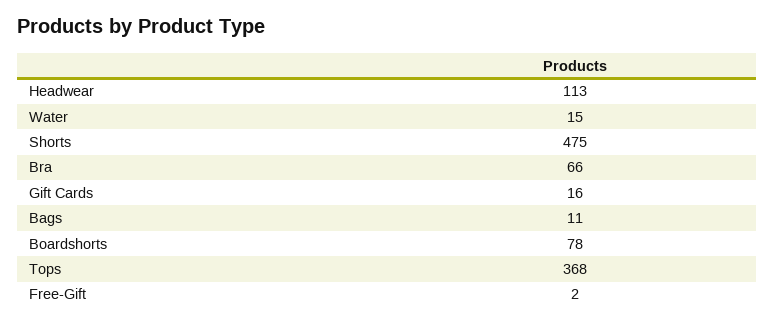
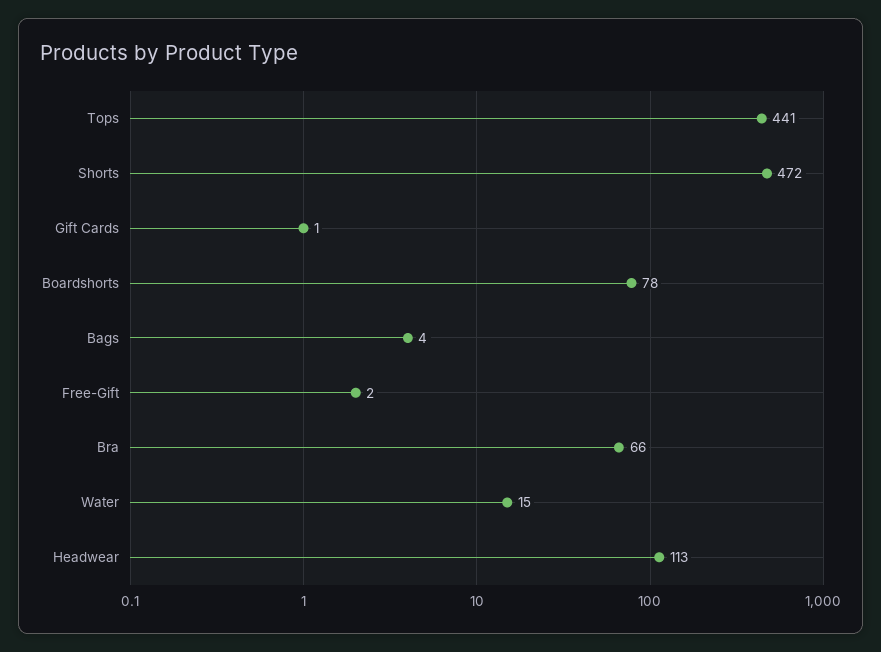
Shorts: 475 -> 472
Gift Cards: 16 -> 1
Bags: 11 -> 4
Tops: 368 -> 441

